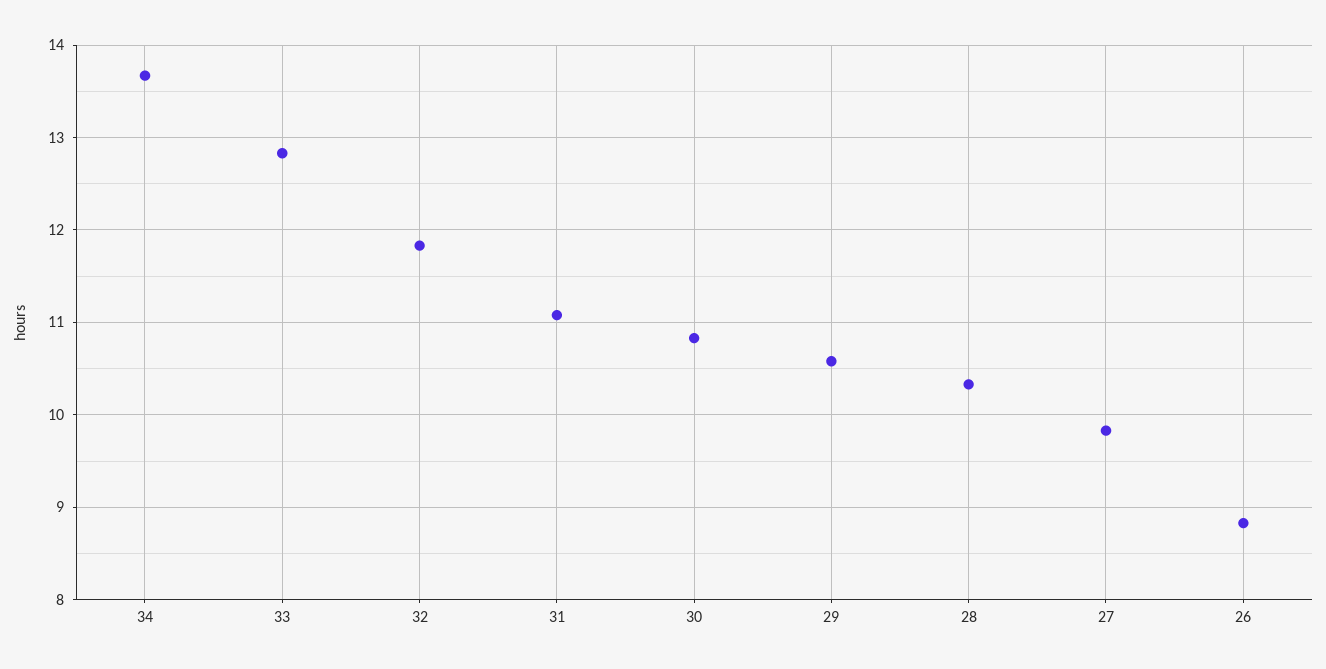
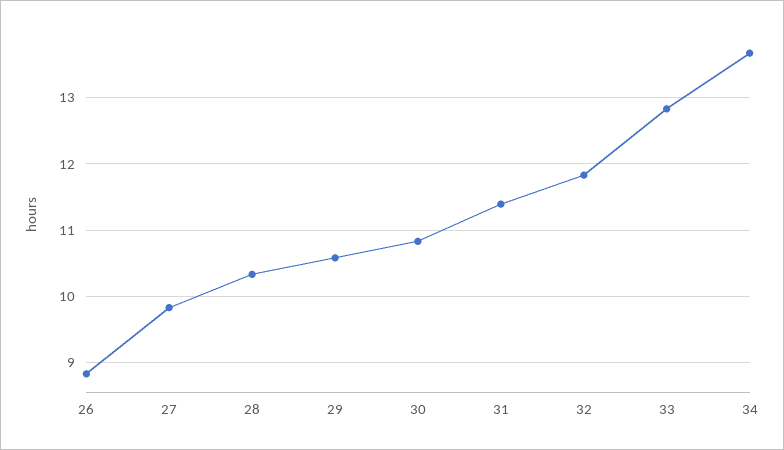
31: 11.1 -> 11.4

